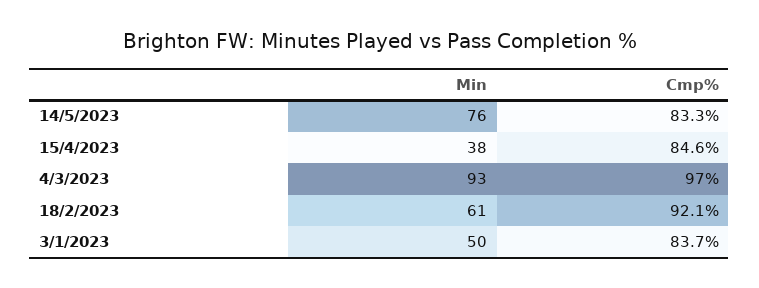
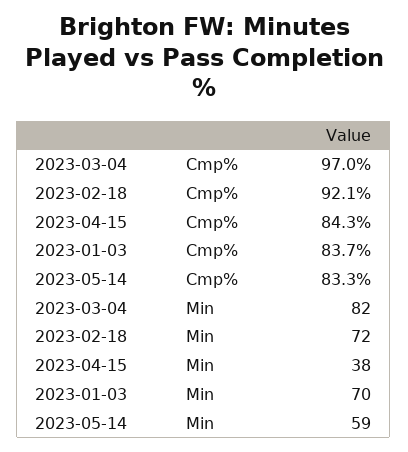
Min, 14/5/2023: 76 -> 59
Cmp%, 15/4/2023: 84.6 -> 84.3
Min, 4/3/2023: 93 -> 82
Min, 18/2/2023: 61 -> 72
Min, 3/1/2023: 50 -> 70

